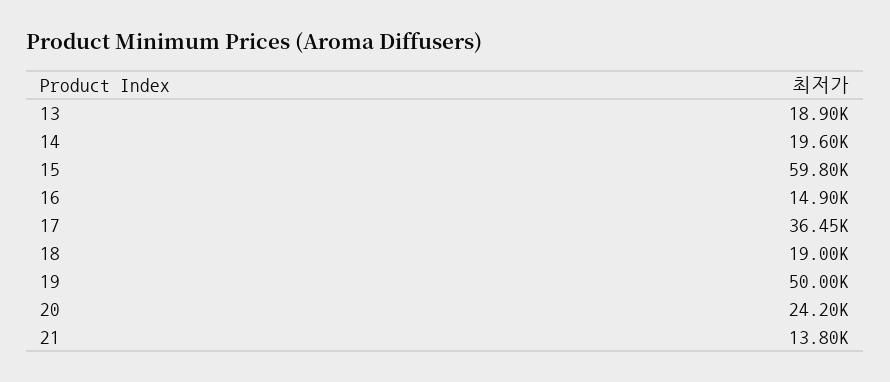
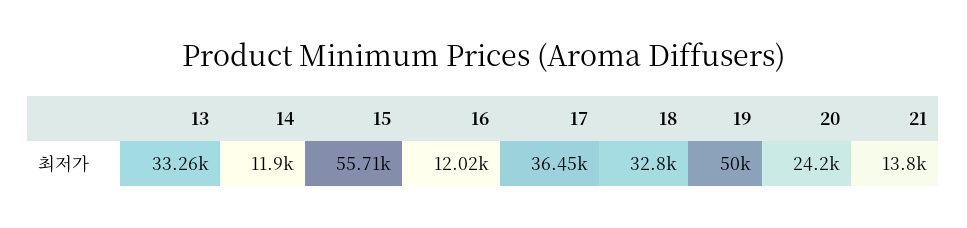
13: 18900 -> 33260
14: 19600 -> 11900
15: 59800 -> 55710
16: 14900 -> 12020
18: 19000 -> 32800

